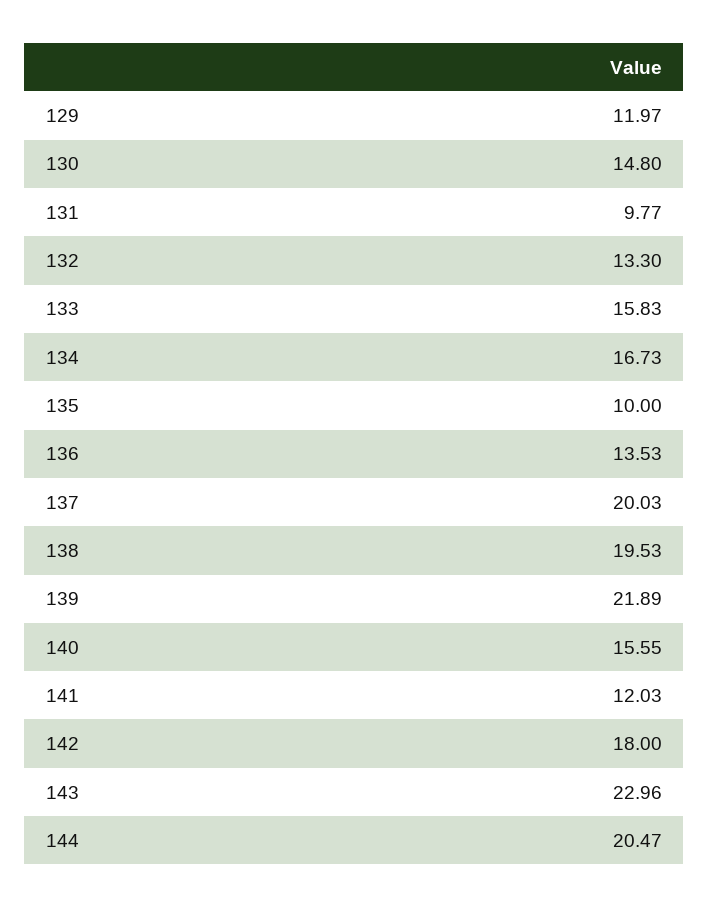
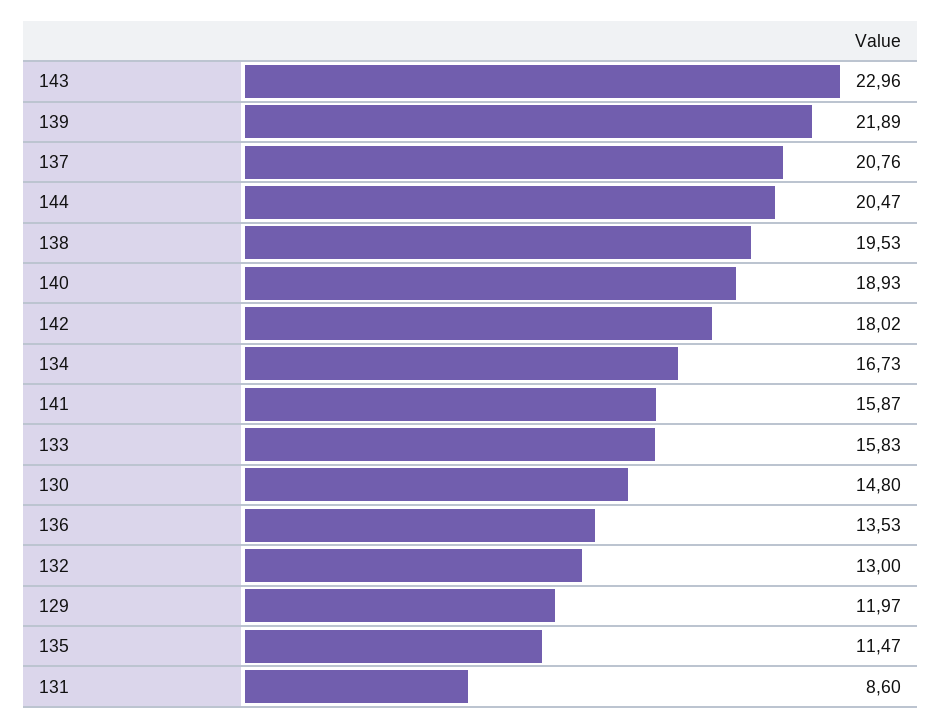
131: 9.77 -> 8.6
132: 13.3 -> 13
135: 10 -> 11.47
137: 20.03 -> 20.76
140: 15.55 -> 18.93
141: 12.03 -> 15.87
142: 18 -> 18.02

